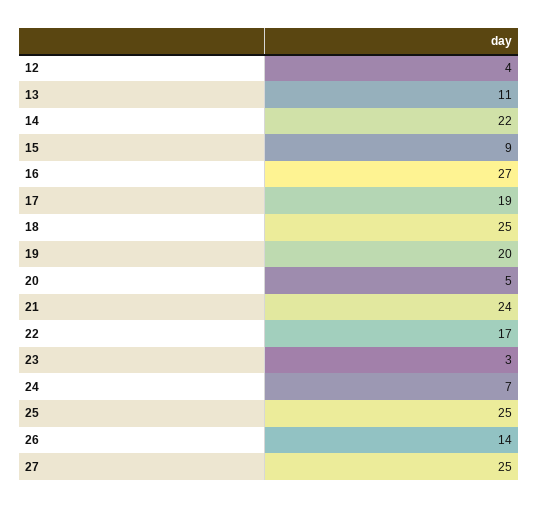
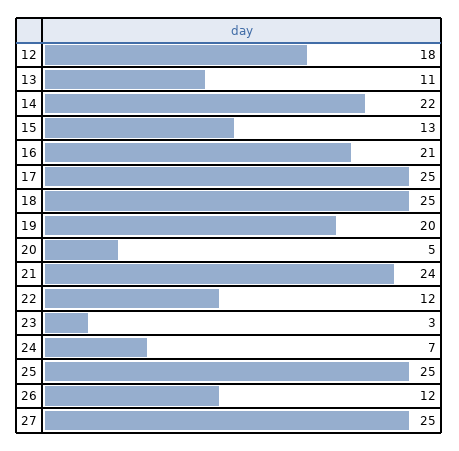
12: 4 -> 18
15: 9 -> 13
16: 27 -> 21
17: 19 -> 25
22: 17 -> 12
26: 14 -> 12

